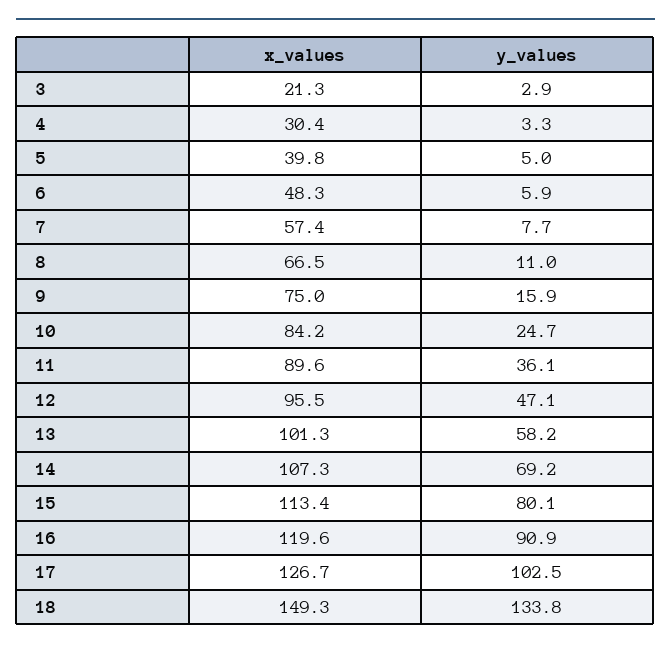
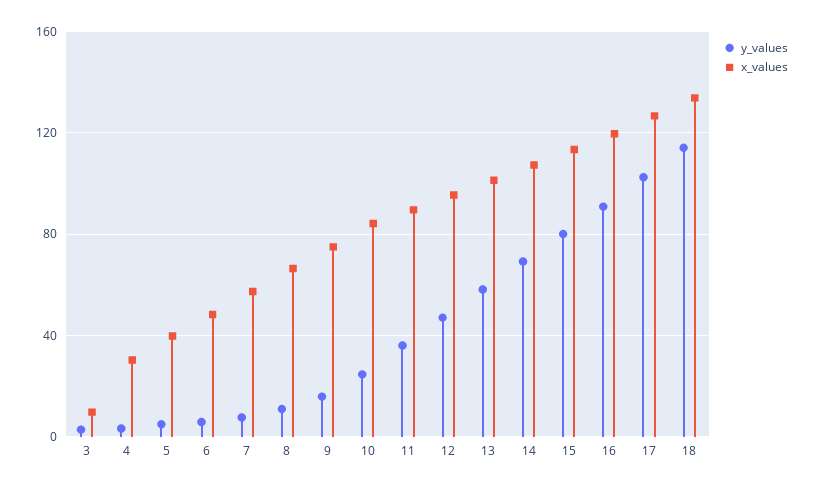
x_values, 3: 21.3 -> 10
x_values, 18: 149.3 -> 135
y_values, 18: 133.8 -> 115

